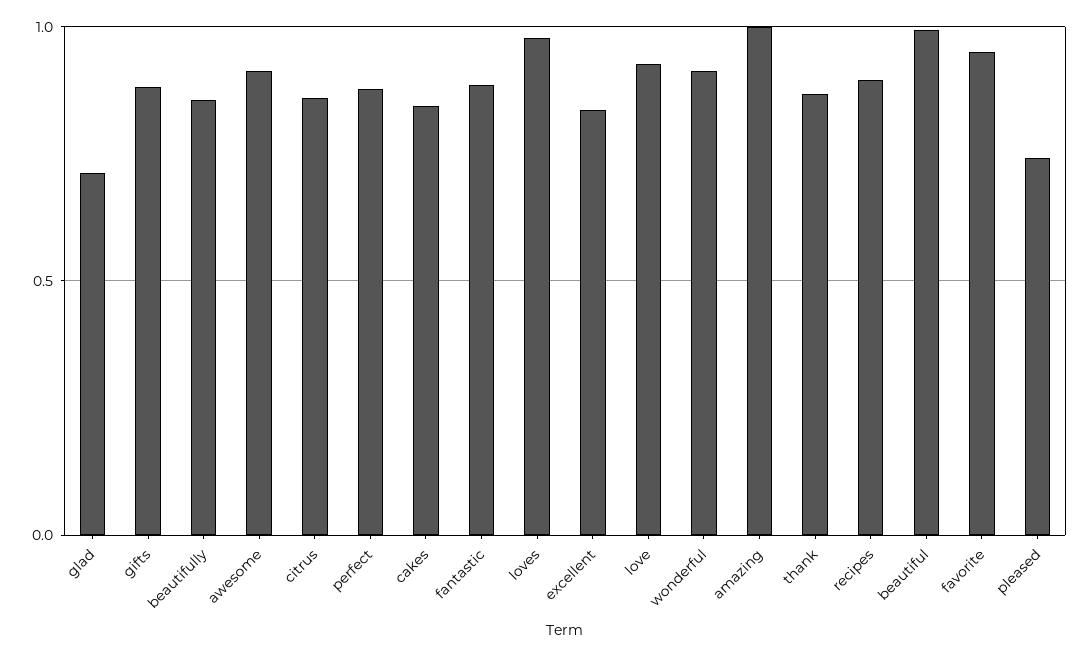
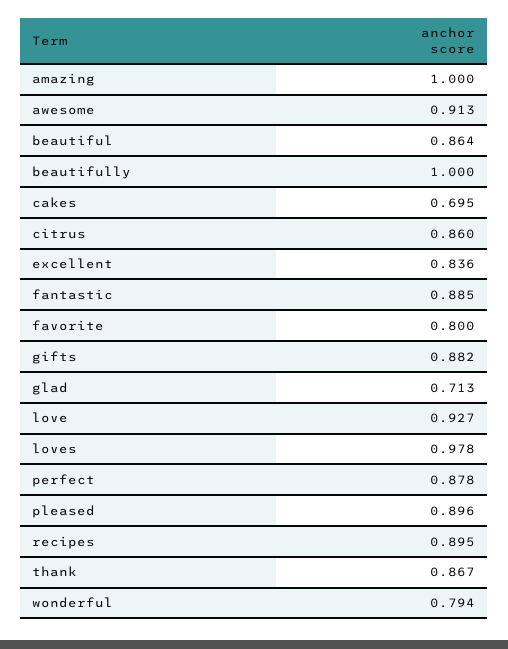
beautifully: 0.85 -> 1
cakes: 0.85 -> 0.695
wonderful: 0.9 -> 0.794
beautiful: 1 -> 0.864
favorite: 0.95 -> 0.8
pleased: 0.75 -> 0.896

